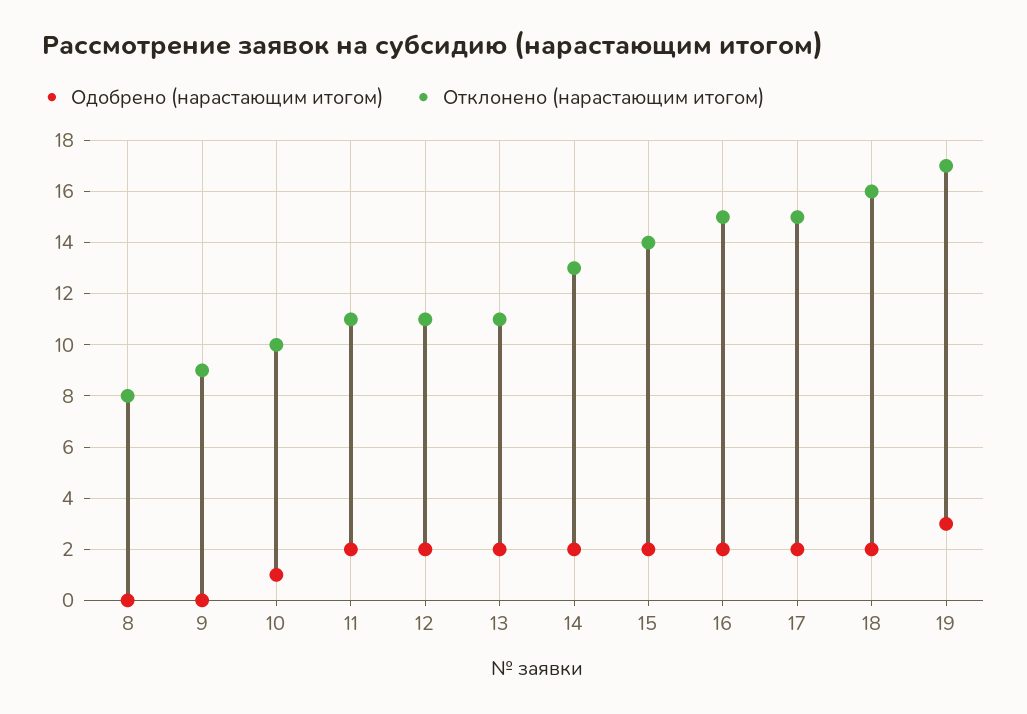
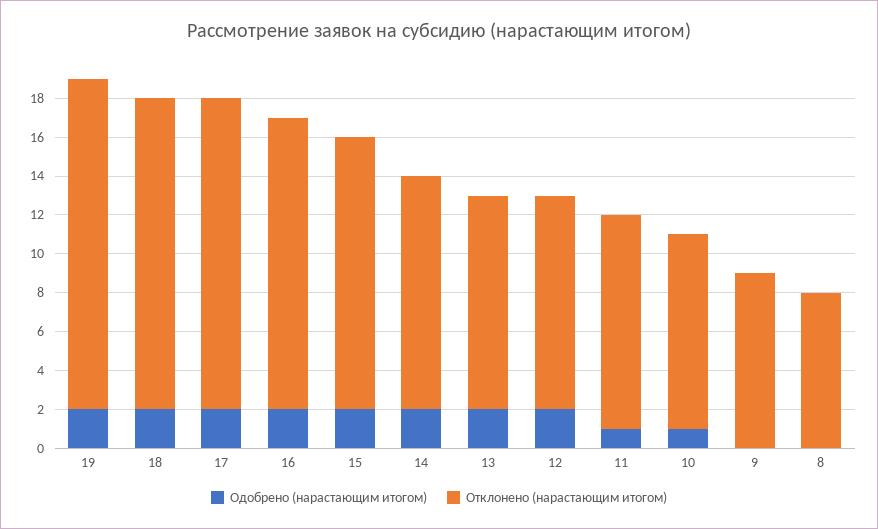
Одобрено (нарастающим итогом), 11: 2 -> 1
Отклонено (нарастающим итогом), 14: 13 -> 12
Отклонено (нарастающим итогом), 17: 15 -> 16
Одобрено (нарастающим итогом), 19: 3 -> 2

